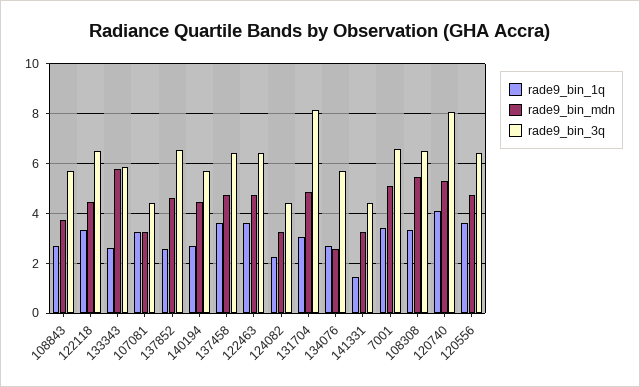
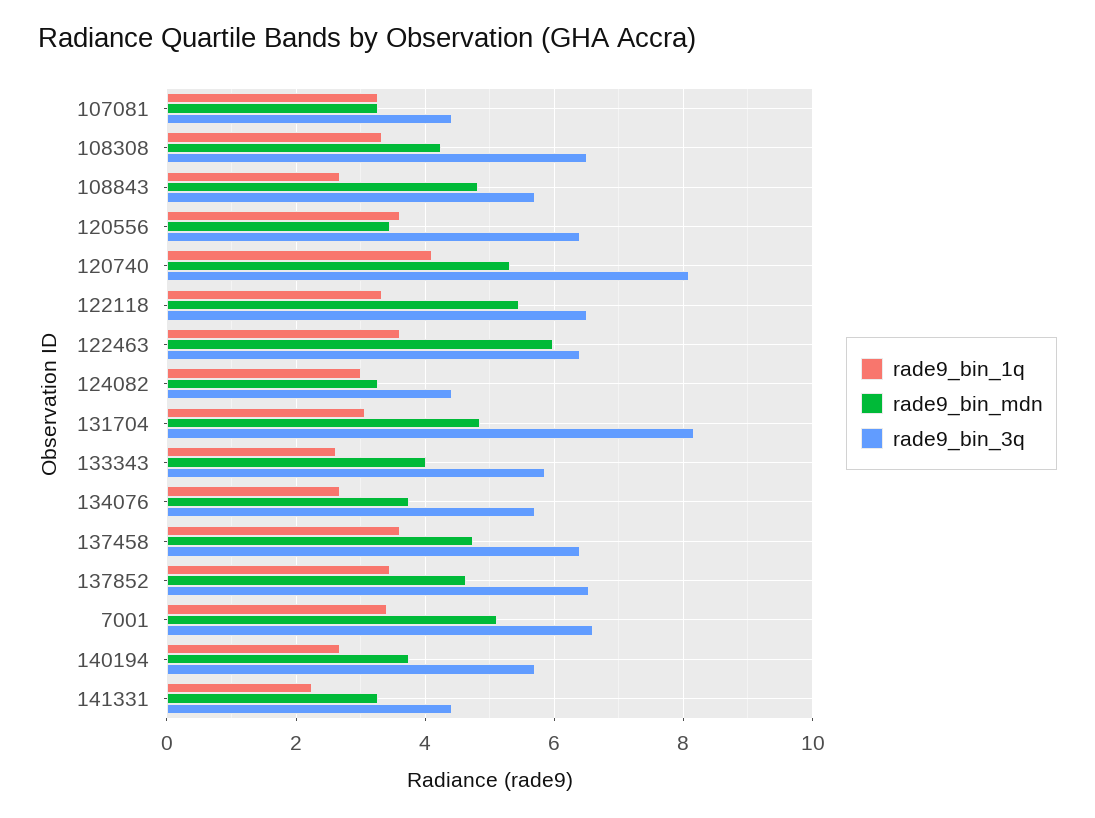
rade9_bin_mdn, 108843: 3.75 -> 4.8
rade9_bin_mdn, 122118: 4.5 -> 5.4
rade9_bin_mdn, 133343: 5.75 -> 4
rade9_bin_1q, 137852: 2.5 -> 3.4
rade9_bin_mdn, 140194: 4.5 -> 3.8
rade9_bin_mdn, 122463: 4.75 -> 6
rade9_bin_1q, 124082: 2.25 -> 3
rade9_bin_mdn, 134076: 2.5 -> 3.8
rade9_bin_1q, 141331: 1.5 -> 2.2
rade9_bin_mdn, 108308: 5.5 -> 4.2
rade9_bin_mdn, 120556: 4.75 -> 3.4

